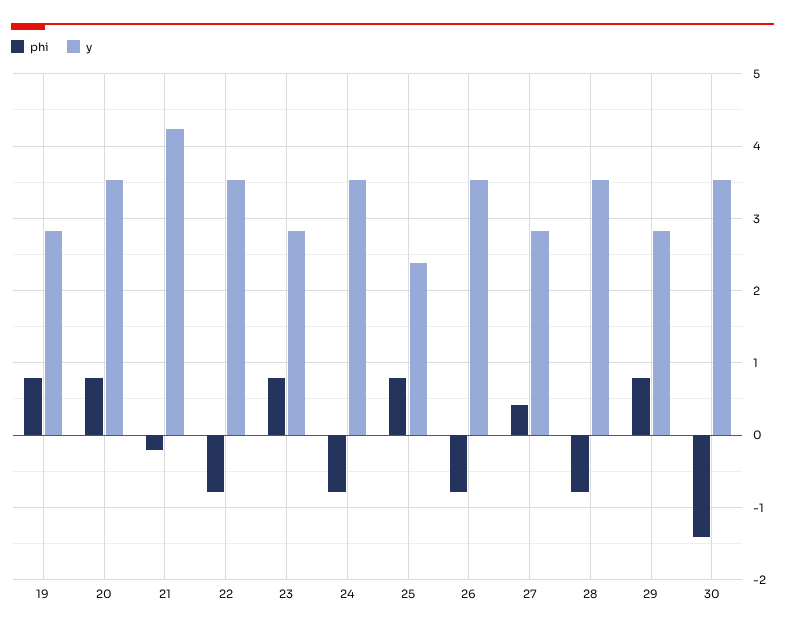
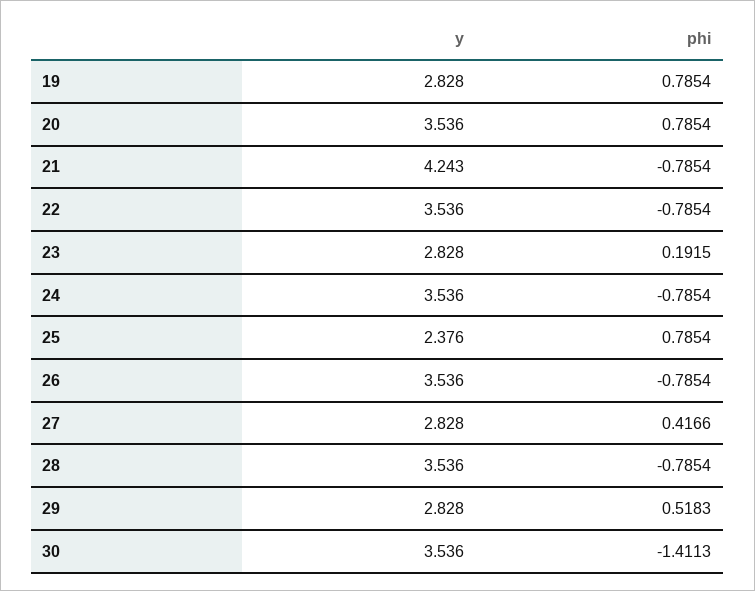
phi, 21: -0.2 -> -0.7854
phi, 23: 0.8 -> 0.1915
phi, 29: 0.8 -> 0.5183

